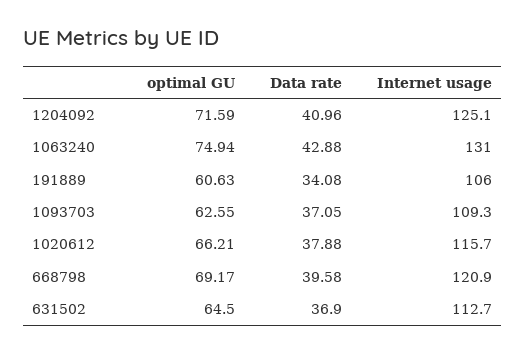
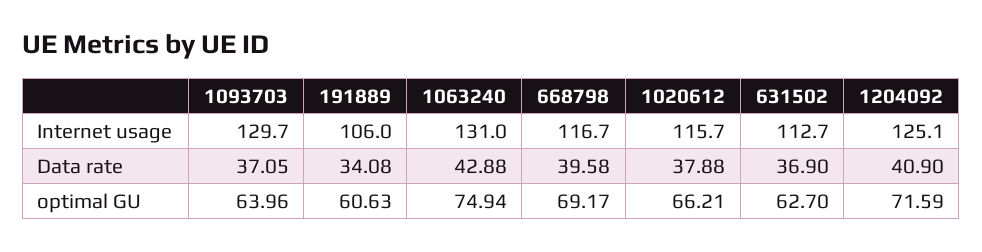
Data rate, 1204092: 40.96 -> 40.9
optimal GU, 1093703: 62.55 -> 63.96
Internet usage, 1093703: 109.3 -> 129.7
Internet usage, 668798: 120.9 -> 116.7
optimal GU, 631502: 64.5 -> 62.7

